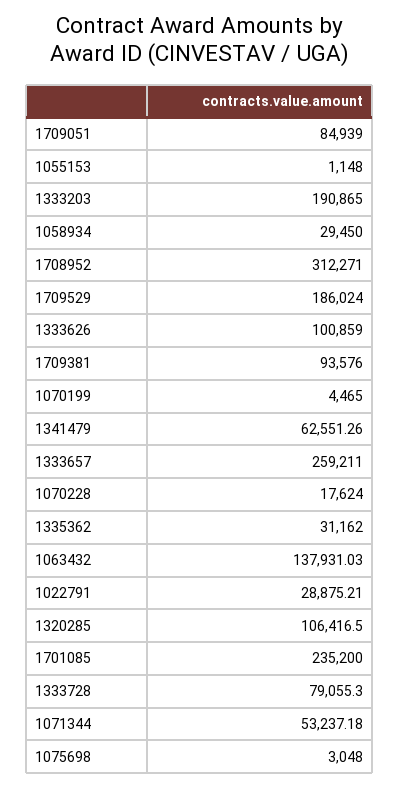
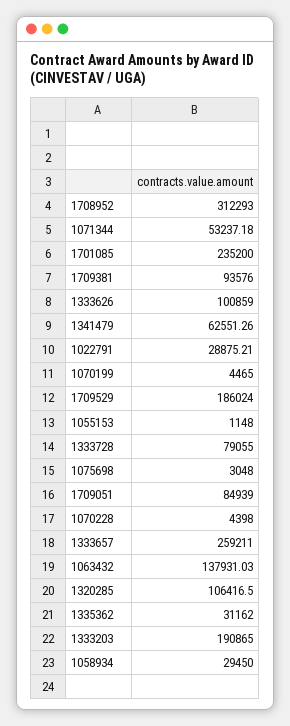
1708952: 312271 -> 312293
1070228: 17624 -> 4398
1333728: 79055.3 -> 79055

